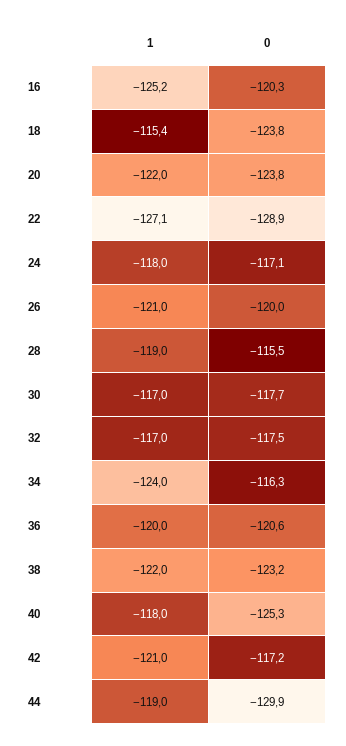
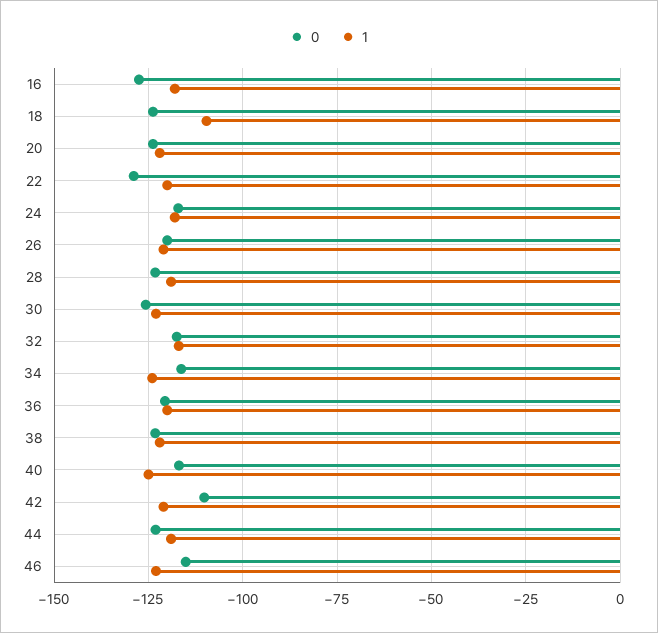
1, 16: -125.2 -> -117.5
0, 16: -120.3 -> -127.5
1, 18: -115.4 -> -110
1, 22: -127.1 -> -120
0, 28: -115.5 -> -122.5
1, 30: -117 -> -122.5
0, 30: -117.7 -> -125
1, 40: -118 -> -125
0, 40: -125.3 -> -117.5
0, 42: -117.2 -> -110
0, 44: -129.9 -> -122.5
0, 46: none -> -115
1, 46: none -> -122.5

